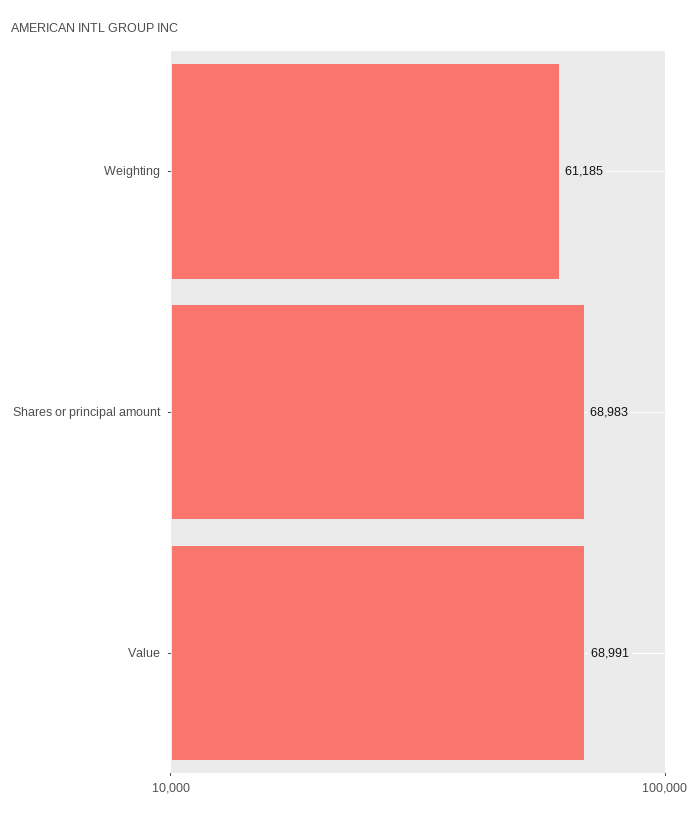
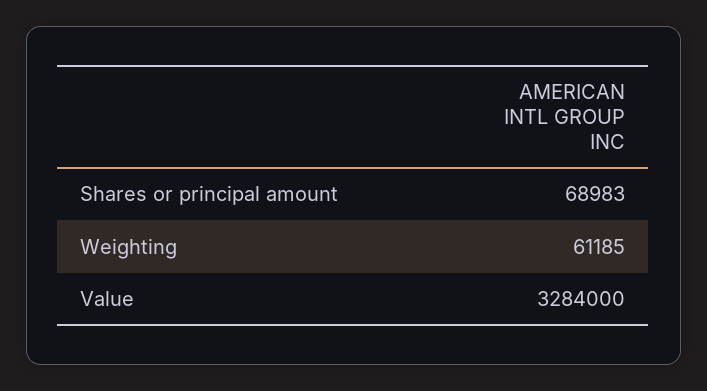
Value: 68991 -> 3284000

